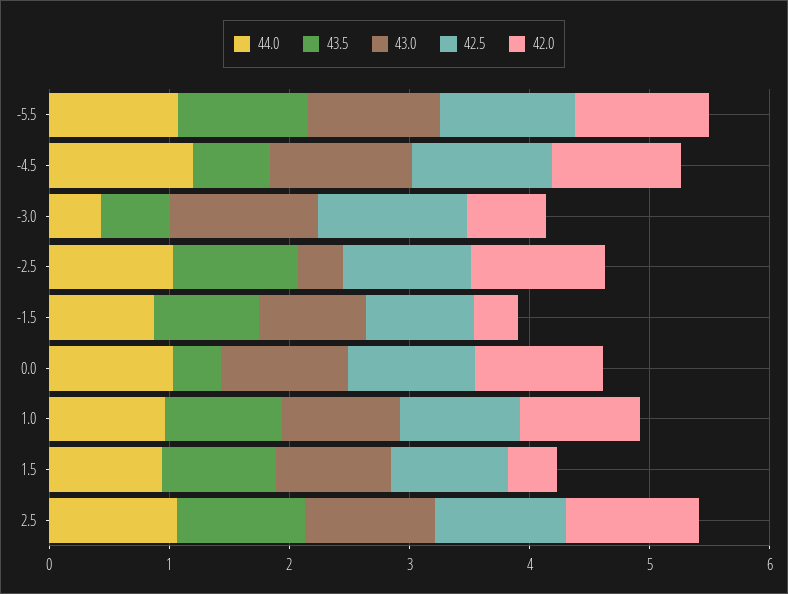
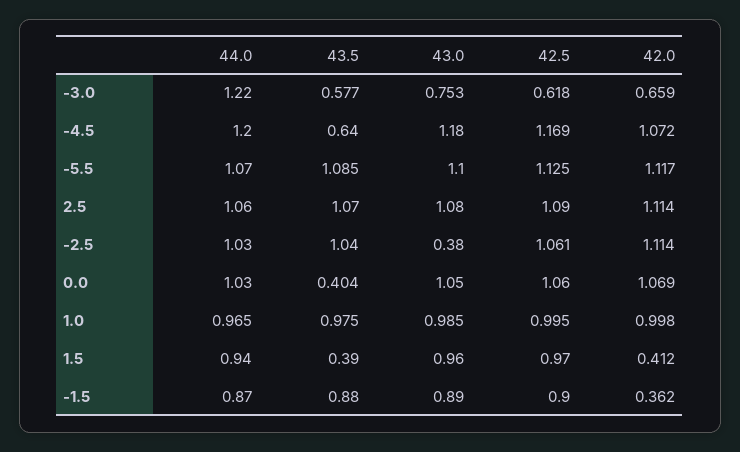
44.0, -3.0: 0.4 -> 1.22
43.0, -3.0: 1.2 -> 0.753
42.5, -3.0: 1.2 -> 0.618
43.5, 1.5: 1 -> 0.39

